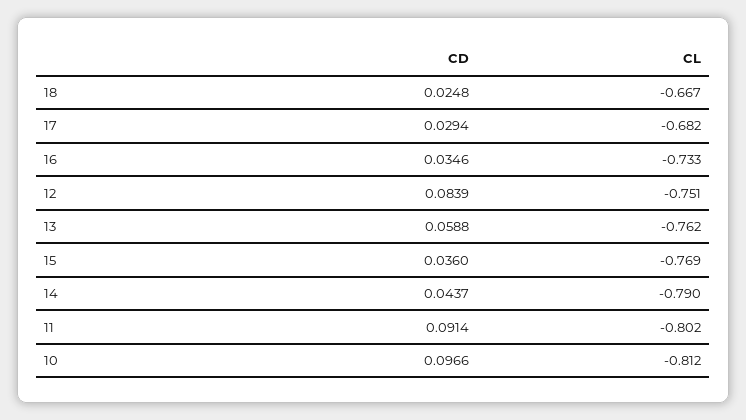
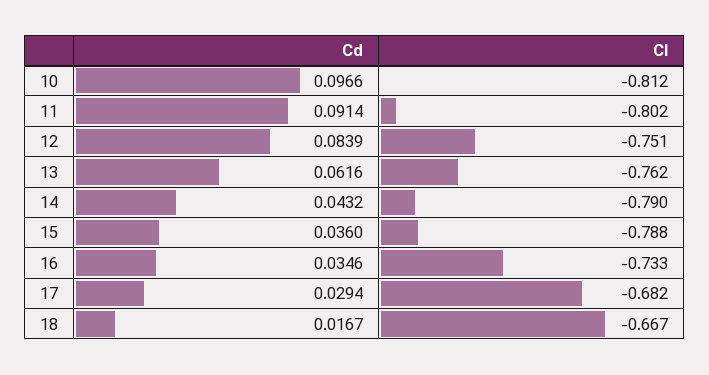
CD, 18: 0.0248 -> 0.0167
CD, 13: 0.0588 -> 0.0616
CL, 15: -0.769 -> -0.788
CD, 14: 0.0437 -> 0.0432

